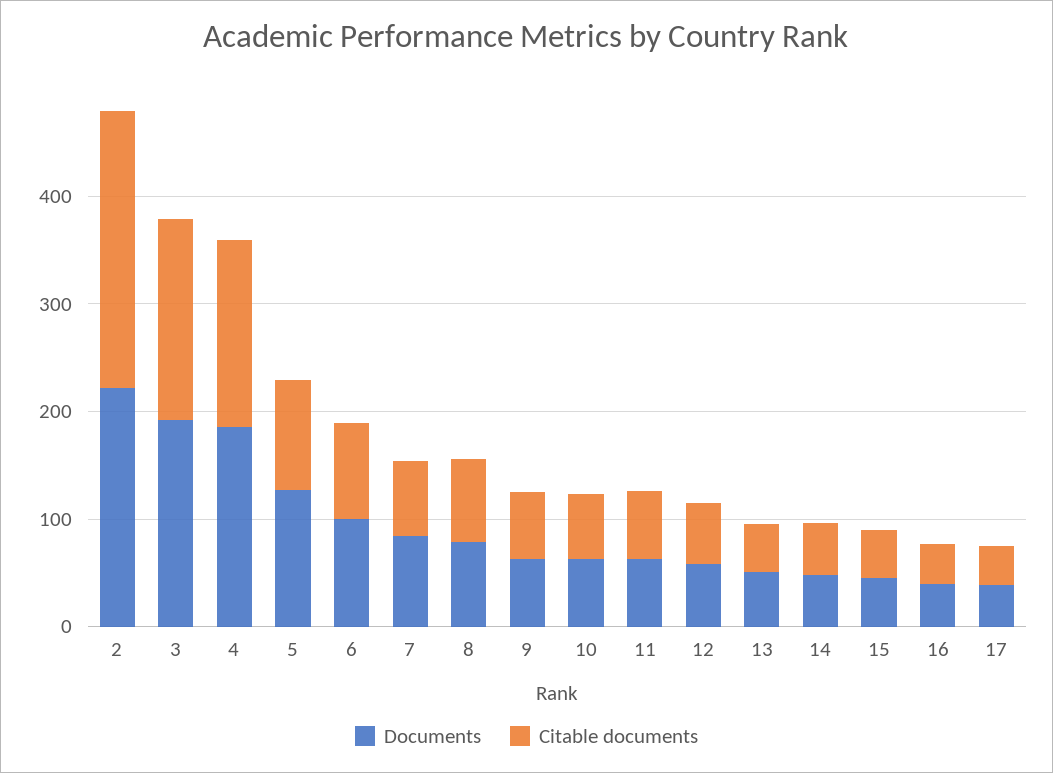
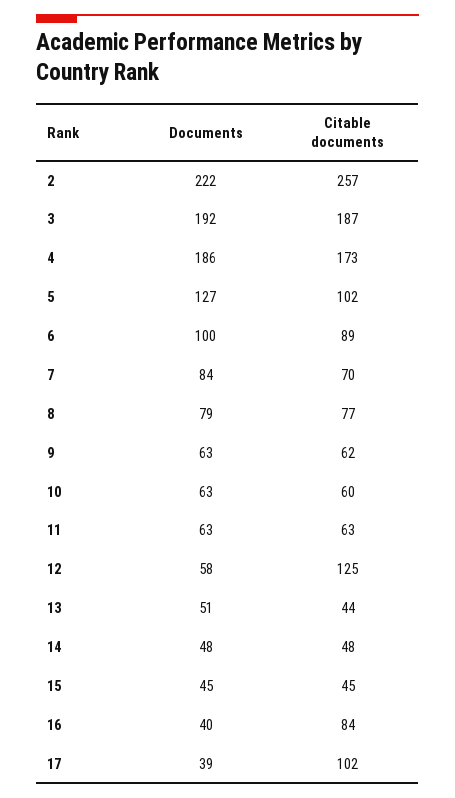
Citable documents, 12: 60 -> 125
Citable documents, 16: 40 -> 84
Citable documents, 17: 40 -> 102

